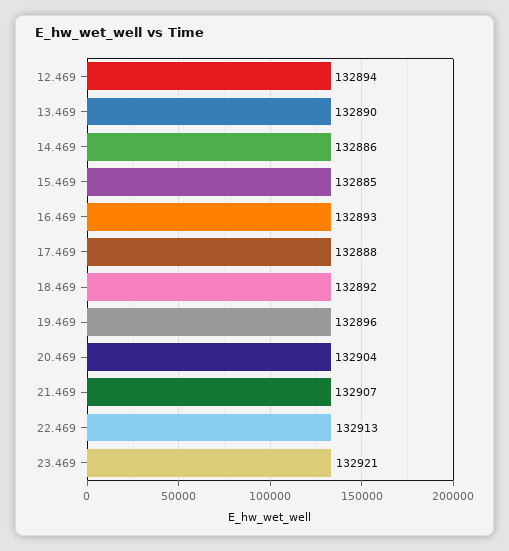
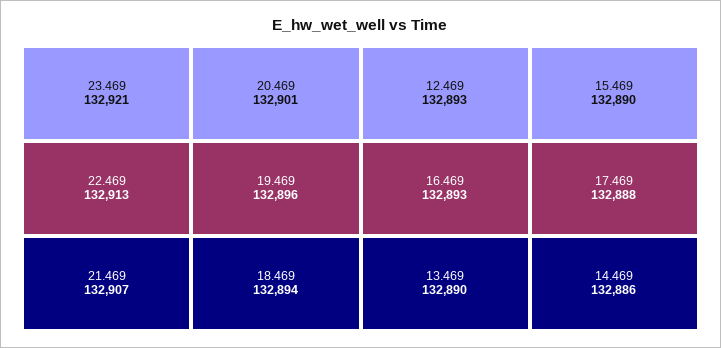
12.469: 132894 -> 132893
15.469: 132885 -> 132890
18.469: 132892 -> 132894
20.469: 132904 -> 132901

